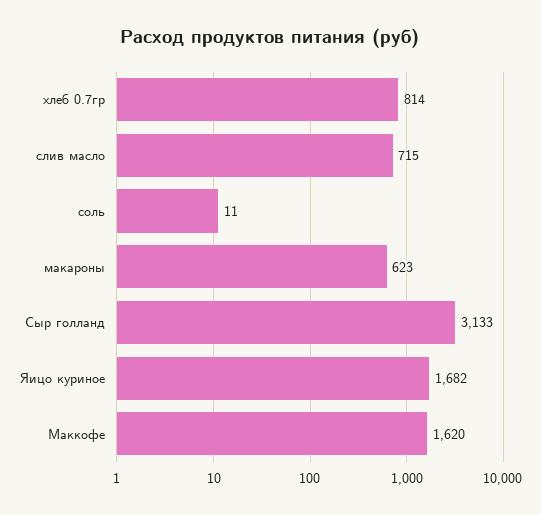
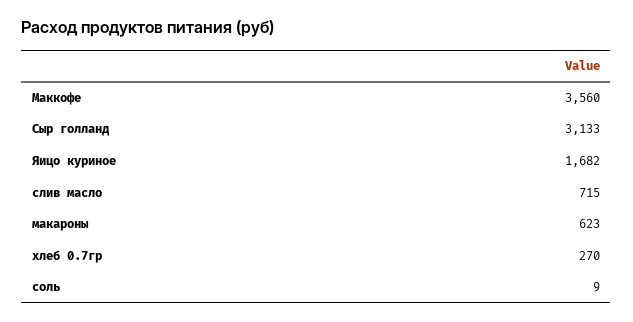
хлеб 0.7гр: 814 -> 270
соль: 11 -> 9
Маккофе: 1620 -> 3560

